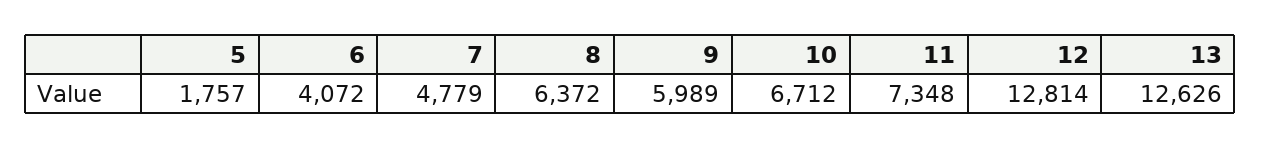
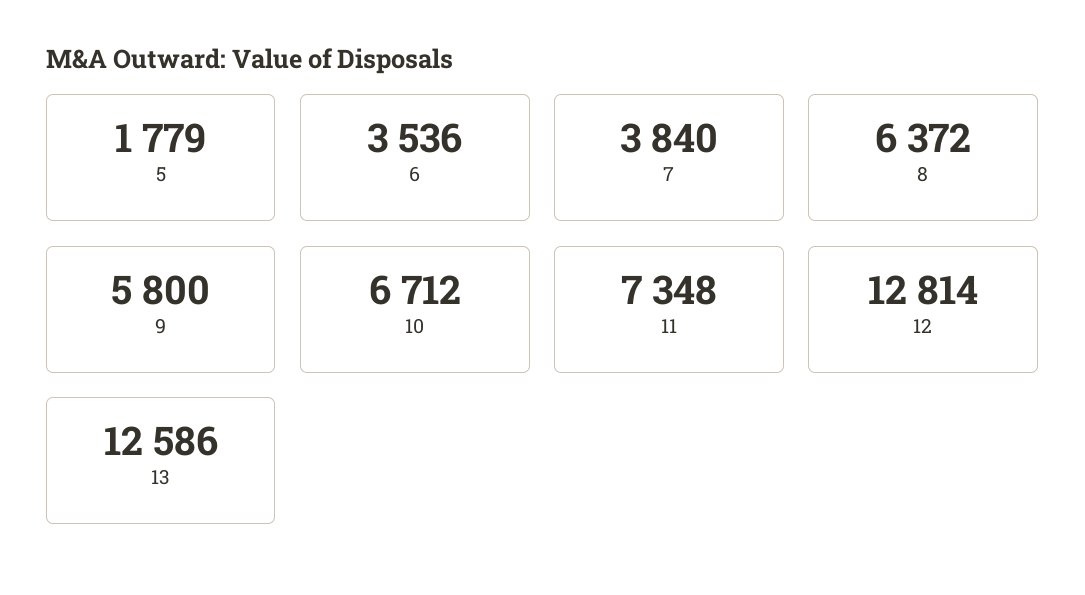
5: 1757 -> 1779
6: 4072 -> 3536
7: 4779 -> 3840
9: 5989 -> 5800
13: 12626 -> 12586

